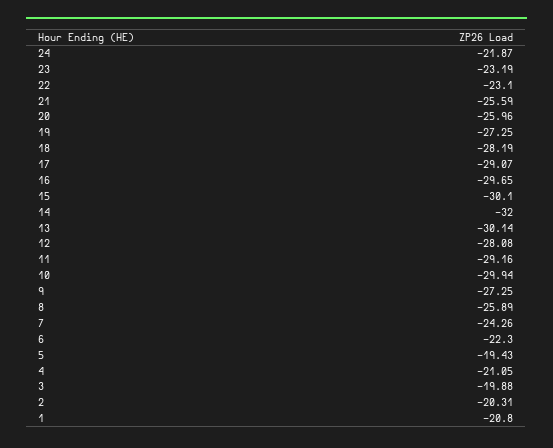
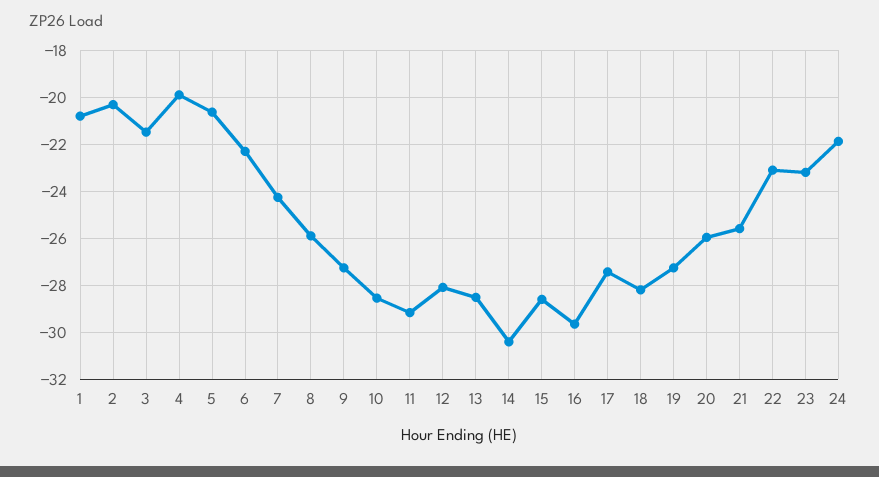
17: -29.07 -> -27.5
15: -30.1 -> -28.5
14: -32 -> -30.5
13: -30.14 -> -28.5
10: -29.94 -> -28.5
5: -19.43 -> -20.5
4: -21.05 -> -20
3: -19.88 -> -21.5

